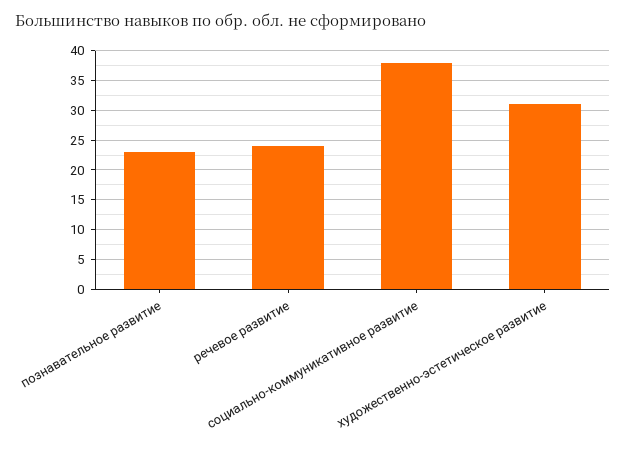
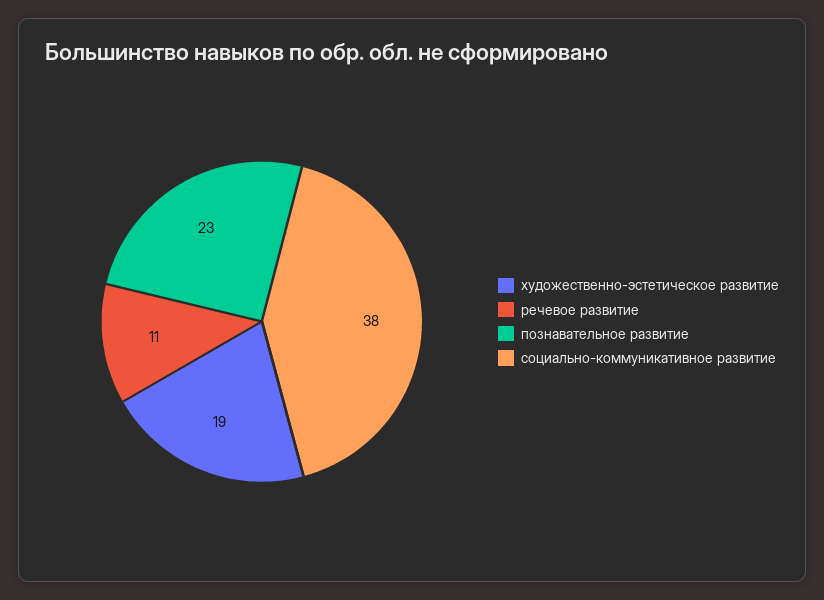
речевое развитие: 25 -> 11
художественно-эстетическое развитие: 30 -> 19

